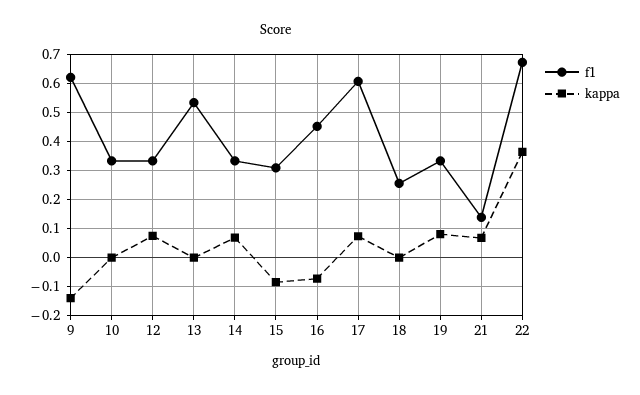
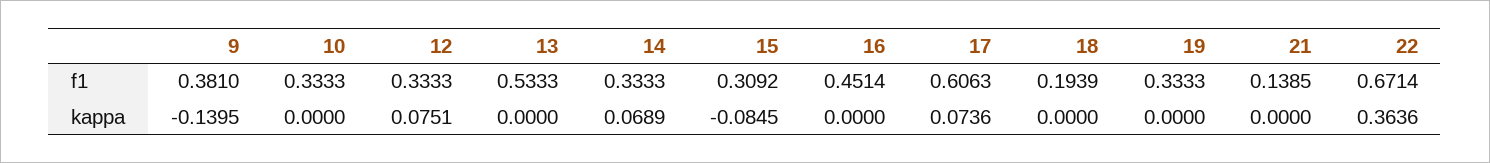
f1, 9: 0.625 -> 0.381
kappa, 16: -0.075 -> 0
f1, 18: 0.25 -> 0.1939
kappa, 19: 0.075 -> 0
kappa, 21: 0.075 -> 0

